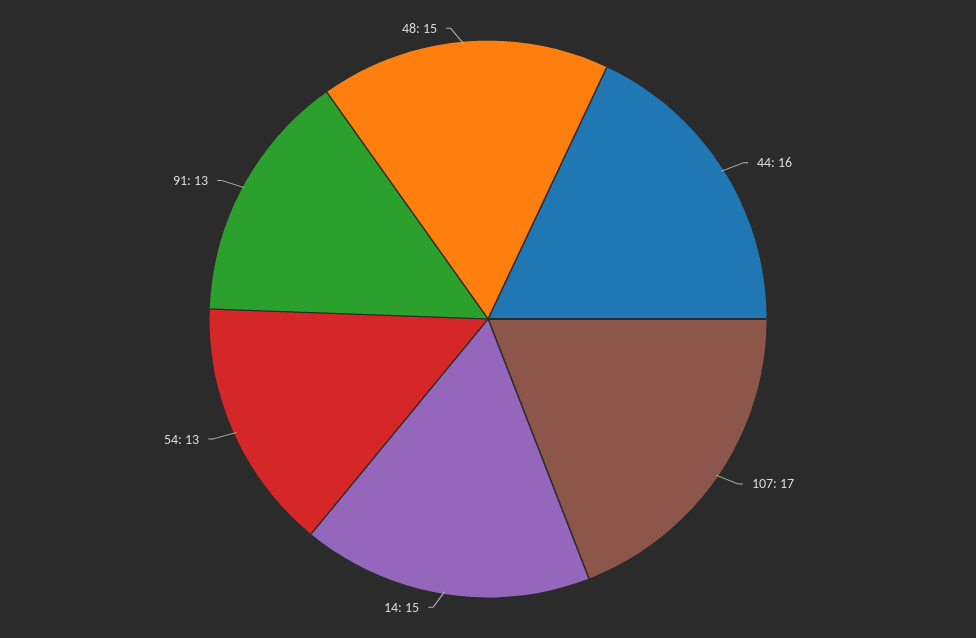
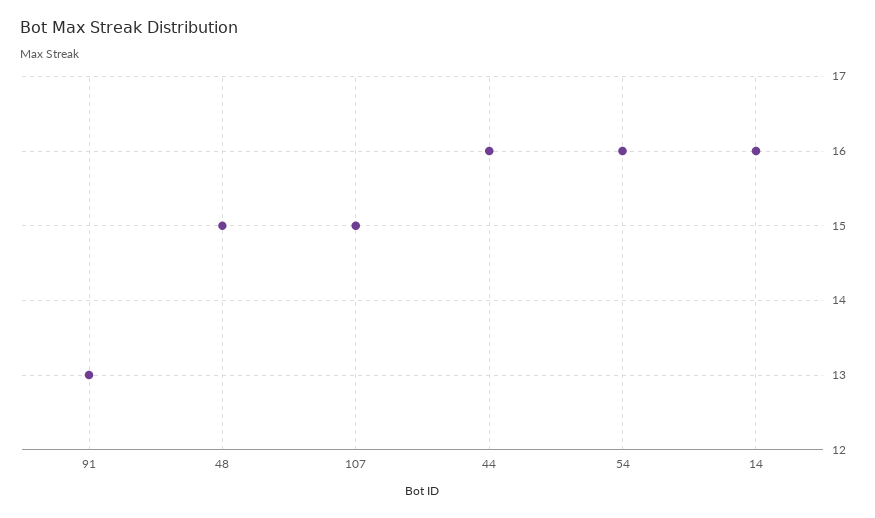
107: 17 -> 15
14: 15 -> 16
54: 13 -> 16

